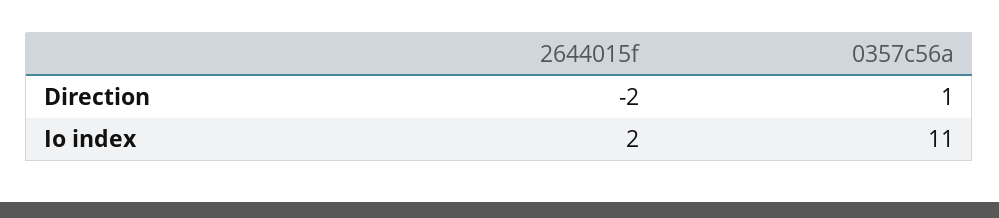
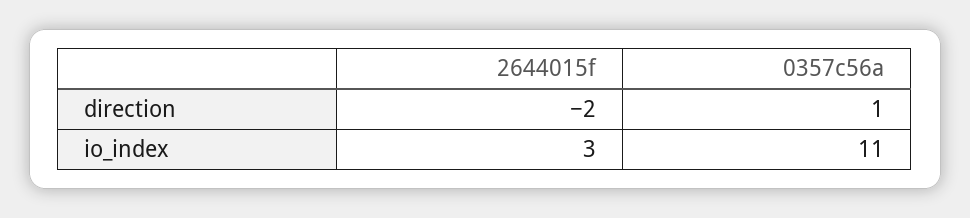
2644015f, Io index: 2 -> 3

